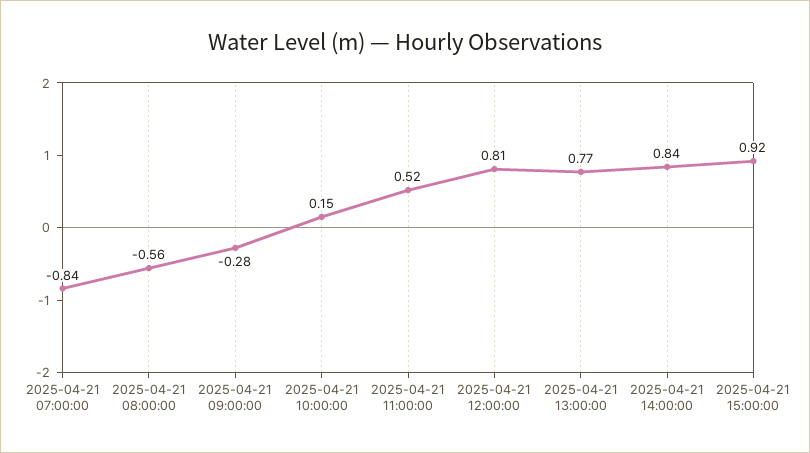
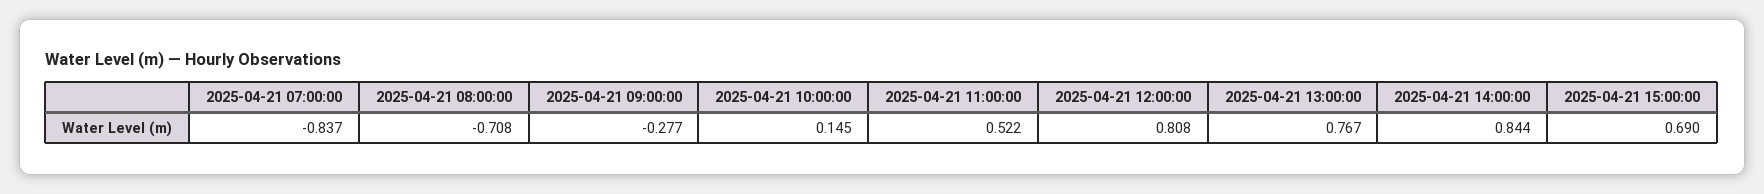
2025-04-21 08:00:00: -0.56 -> -0.708
2025-04-21 15:00:00: 0.92 -> 0.69

